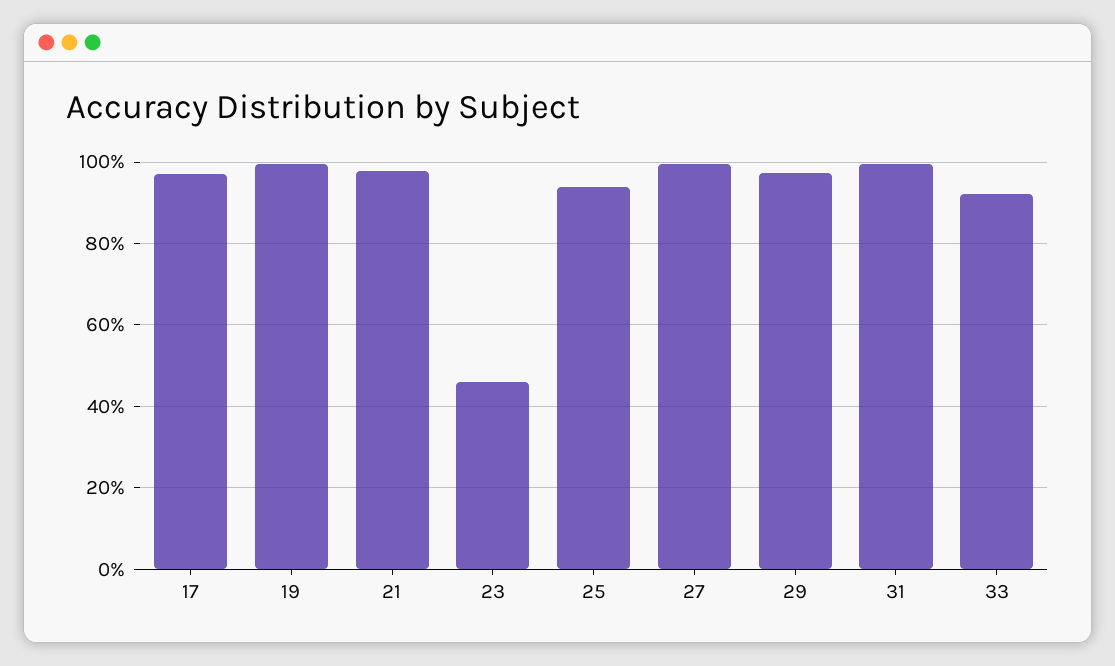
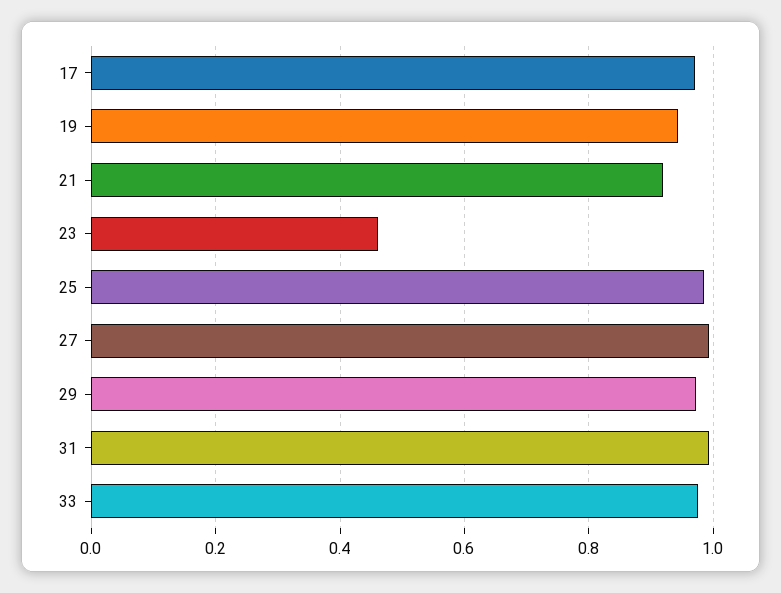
19: 1 -> 0.94
21: 0.98 -> 0.92
25: 0.94 -> 0.98
33: 0.92 -> 0.98

